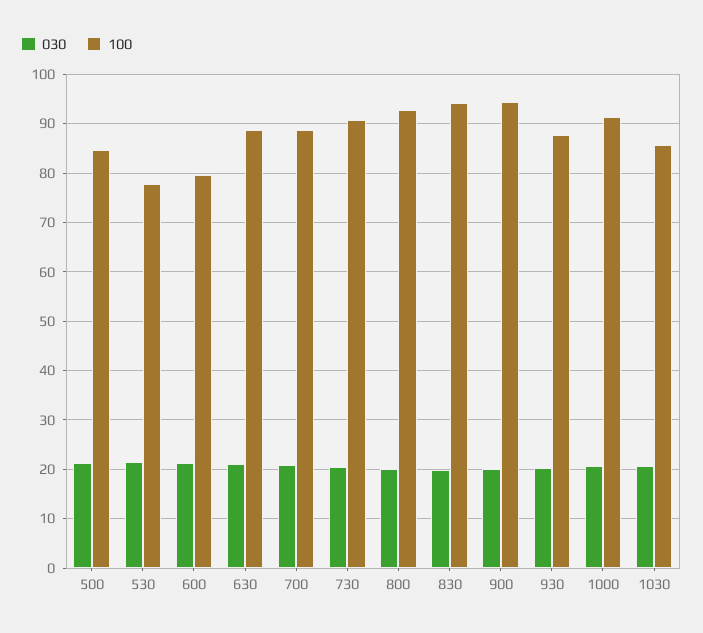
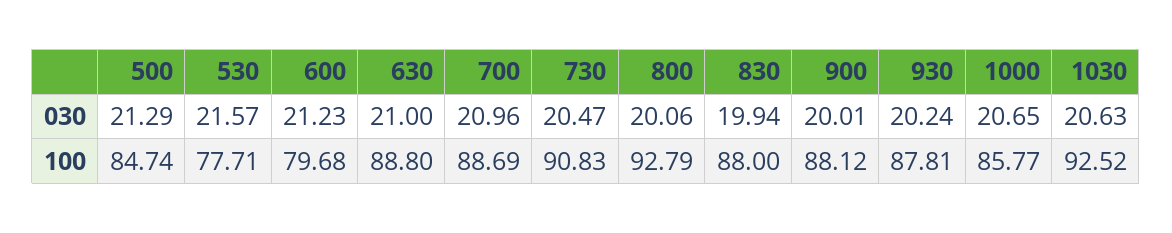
100, 830: 94 -> 88
100, 900: 94 -> 88.12
100, 1000: 92 -> 85.77
100, 1030: 86 -> 92.52

